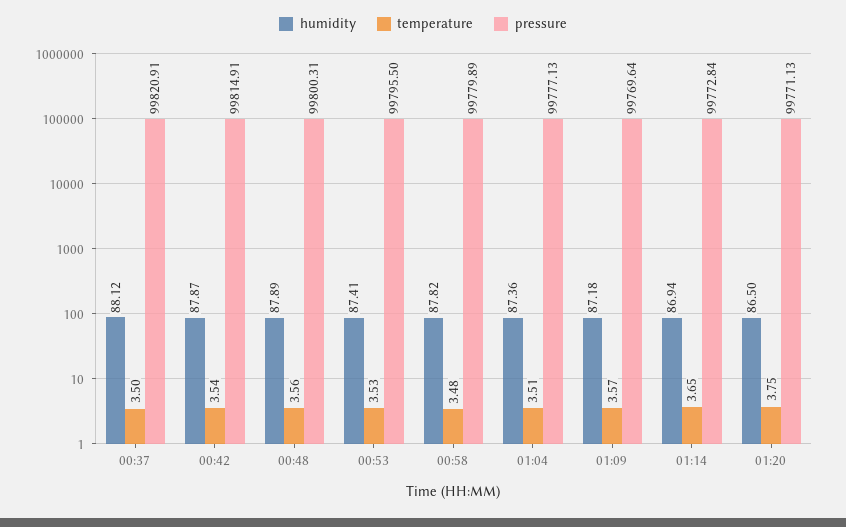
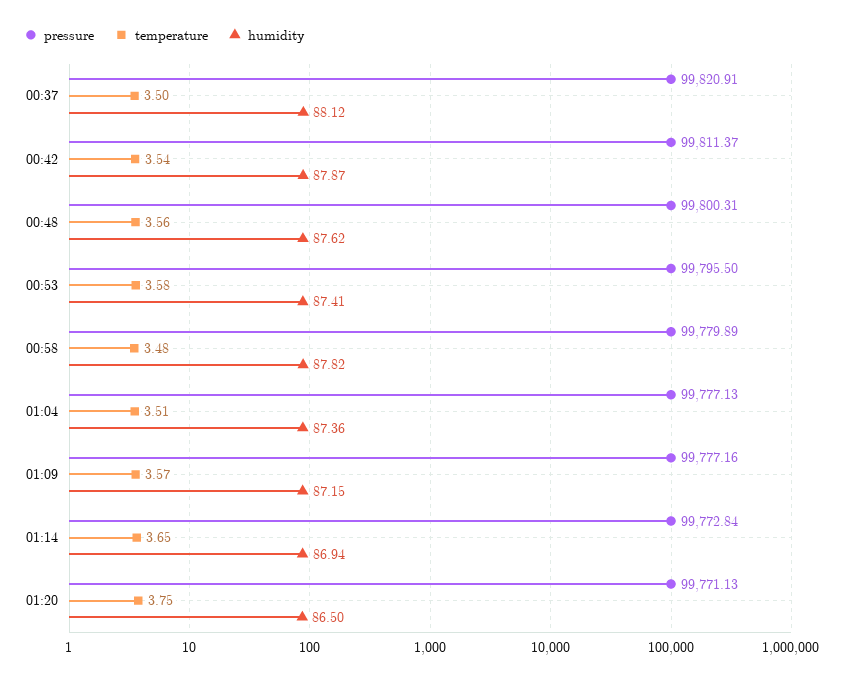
pressure, 00:42: 99814.91 -> 99811.37
humidity, 00:48: 87.89 -> 87.62
temperature, 00:53: 3.53 -> 3.58
humidity, 01:09: 87.18 -> 87.15
pressure, 01:09: 99769.64 -> 99777.16

